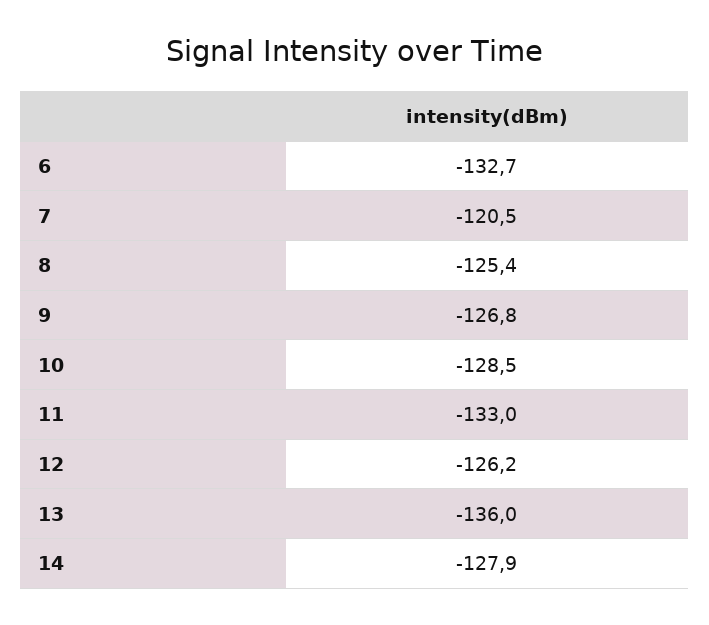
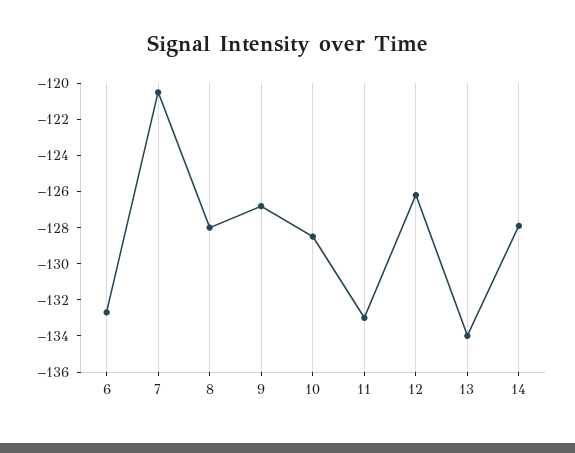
8: -125.4 -> -128
13: -136 -> -134

